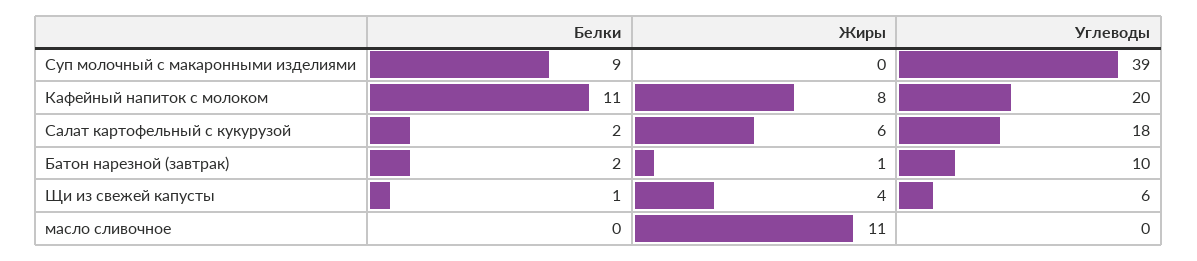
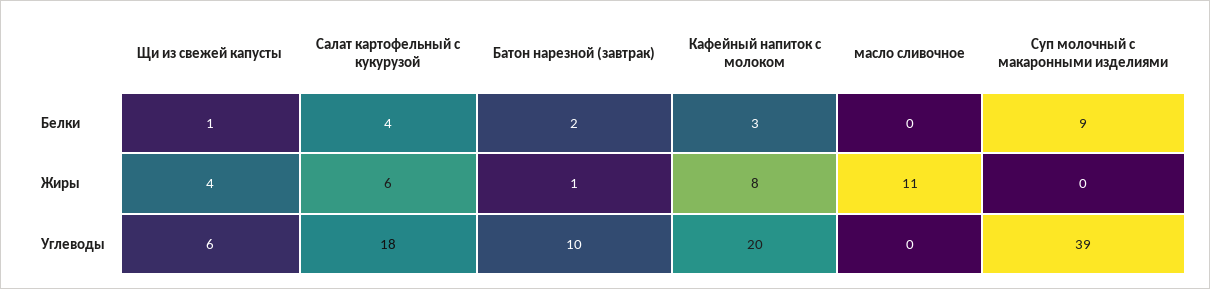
Белки, Кафейный напиток с молоком: 11 -> 3
Белки, Салат картофельный с кукурузой: 2 -> 4

